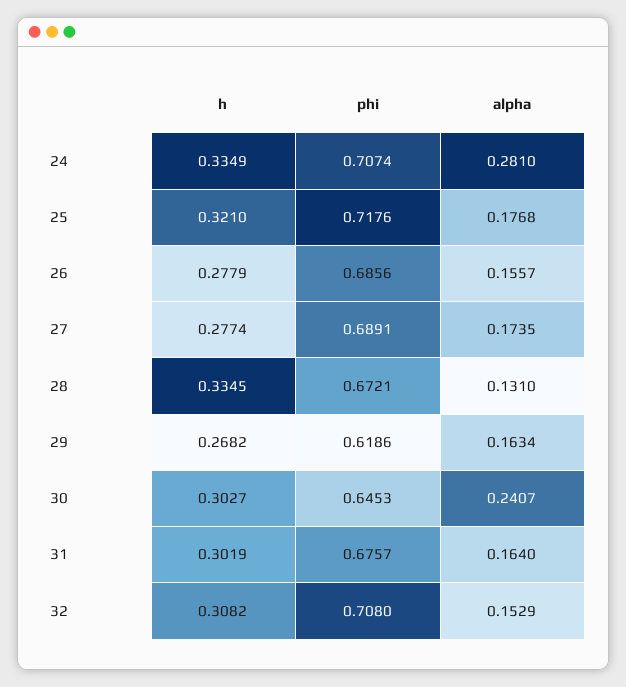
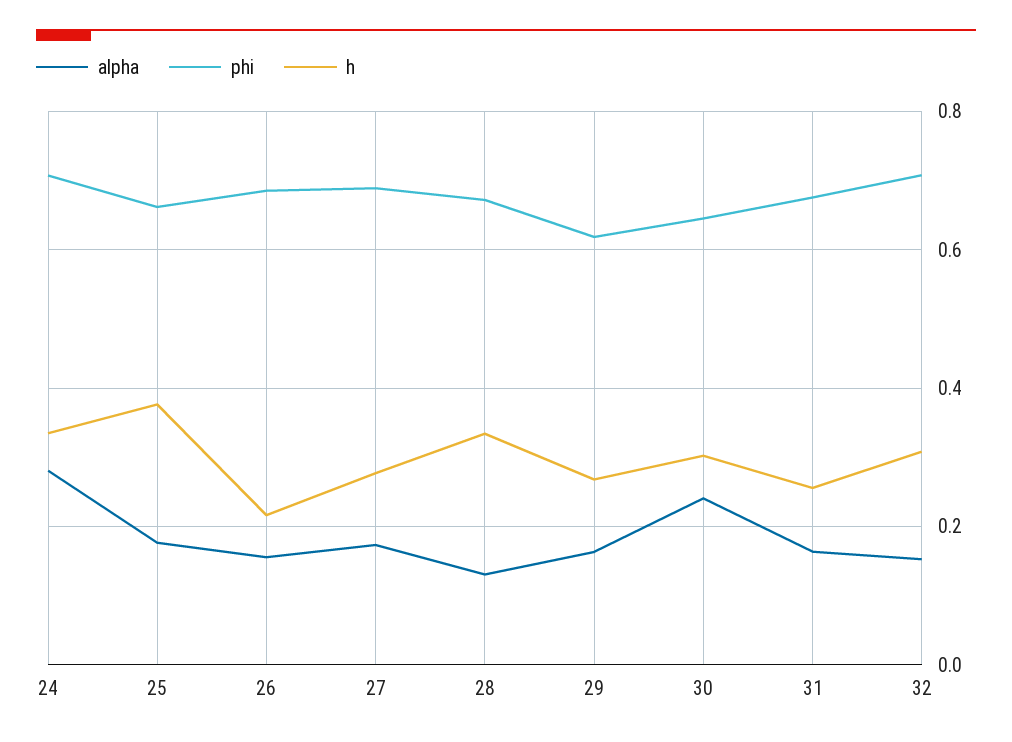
h, 25: 0.321 -> 0.38
phi, 25: 0.7176 -> 0.66
h, 26: 0.2779 -> 0.22
h, 31: 0.3019 -> 0.26

